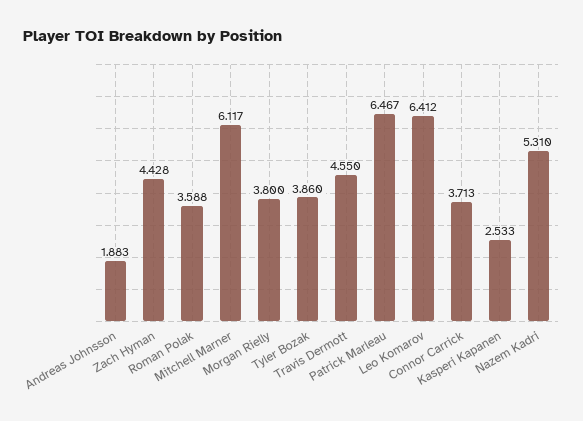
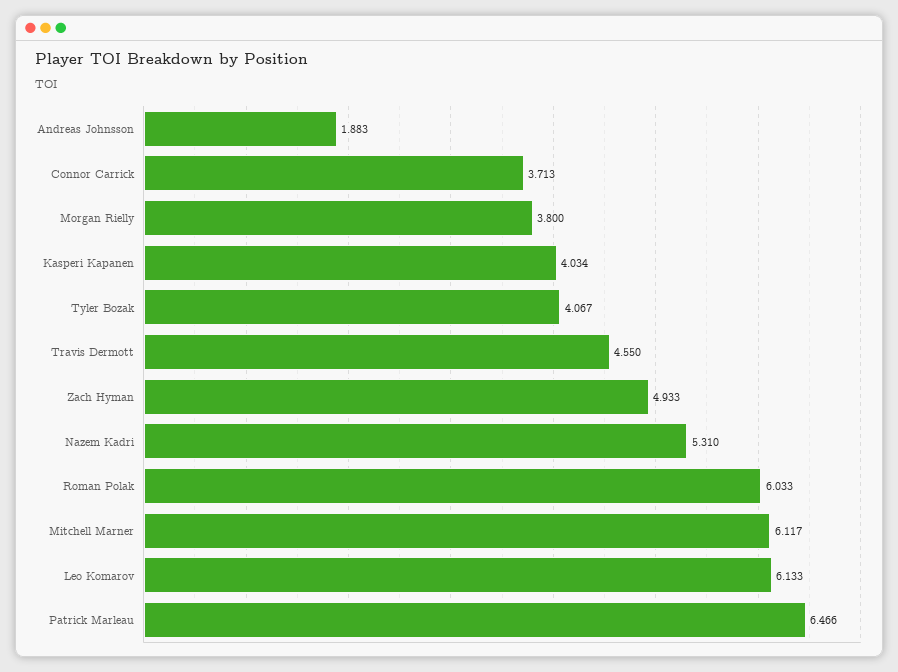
Zach Hyman: 4.428 -> 4.933
Roman Polak: 3.588 -> 6.033
Tyler Bozak: 3.86 -> 4.067
Patrick Marleau: 6.467 -> 6.466
Leo Komarov: 6.412 -> 6.133
Kasperi Kapanen: 2.533 -> 4.034

